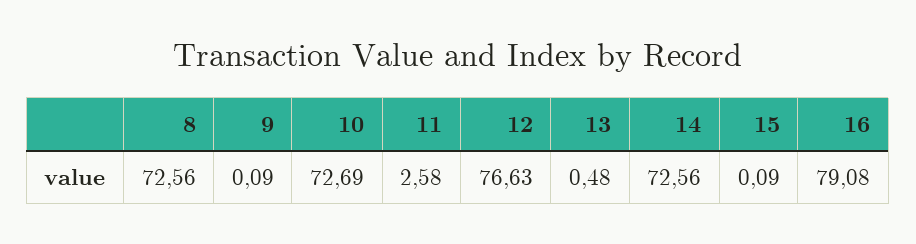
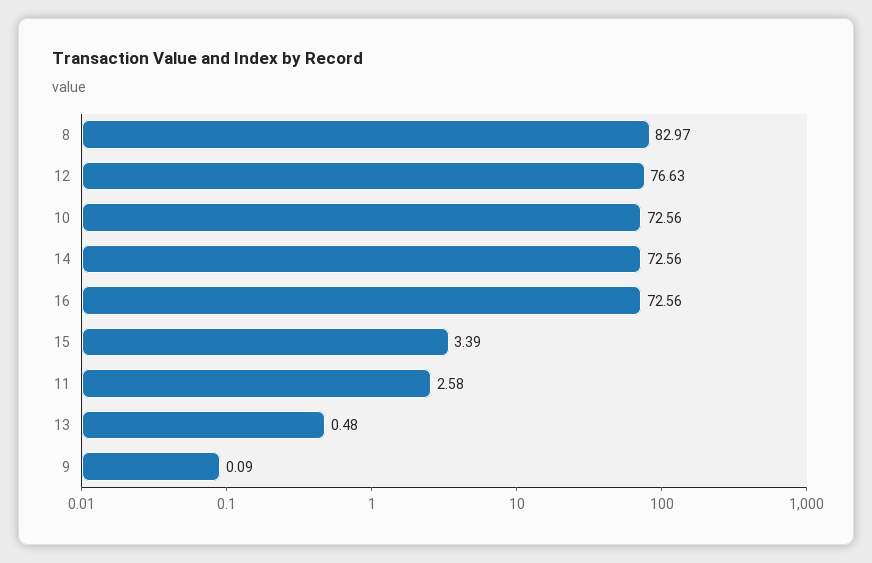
8: 72.56 -> 82.97
10: 72.69 -> 72.56
15: 0.09 -> 3.39
16: 79.08 -> 72.56

